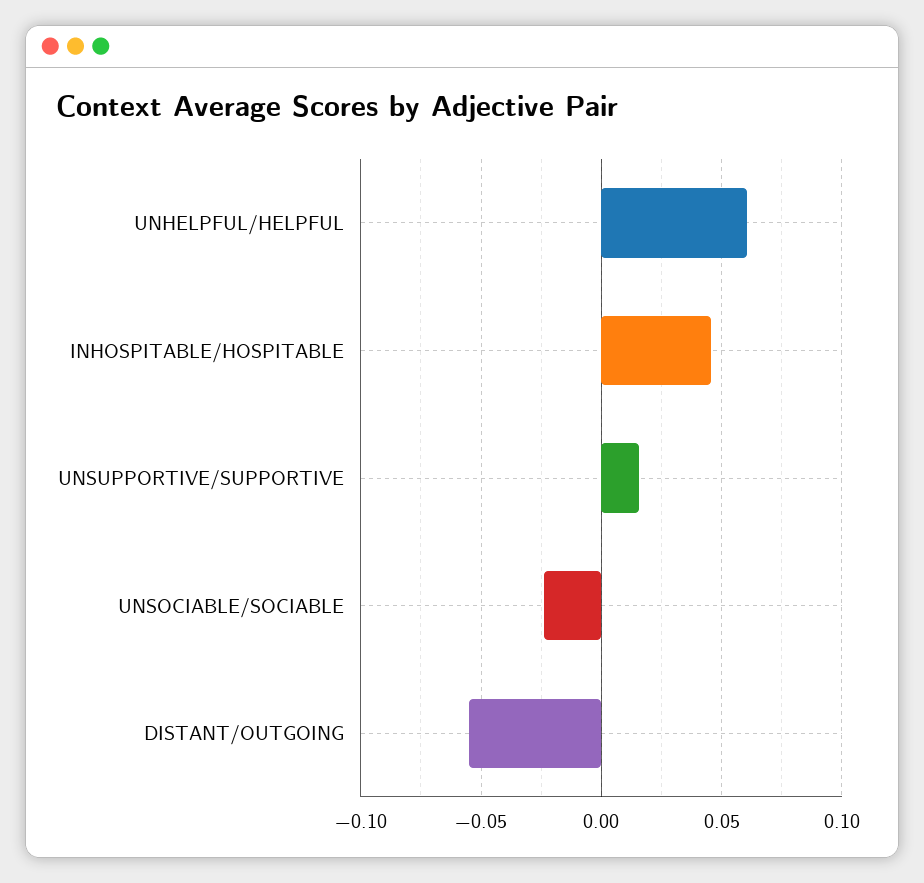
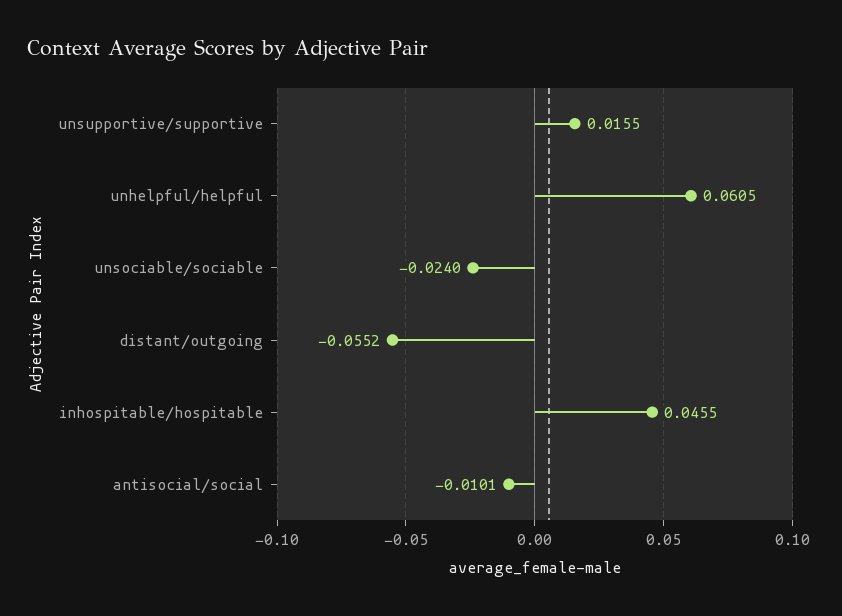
antisocial/social: none -> -0.0101

